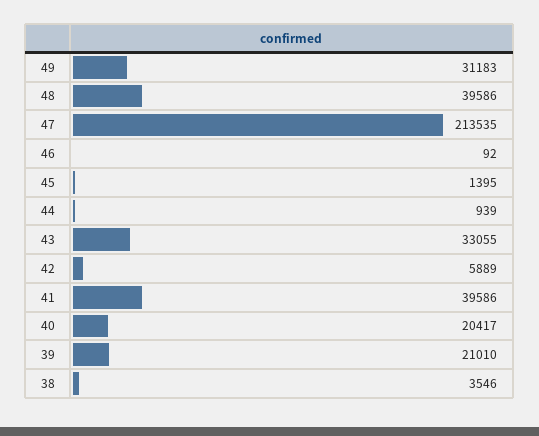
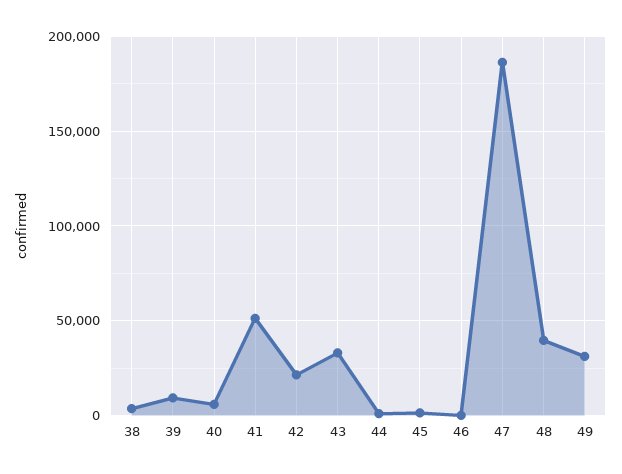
47: 213535 -> 185000
42: 5889 -> 20000
41: 39586 -> 50000
40: 20417 -> 5000
39: 21010 -> 10000

